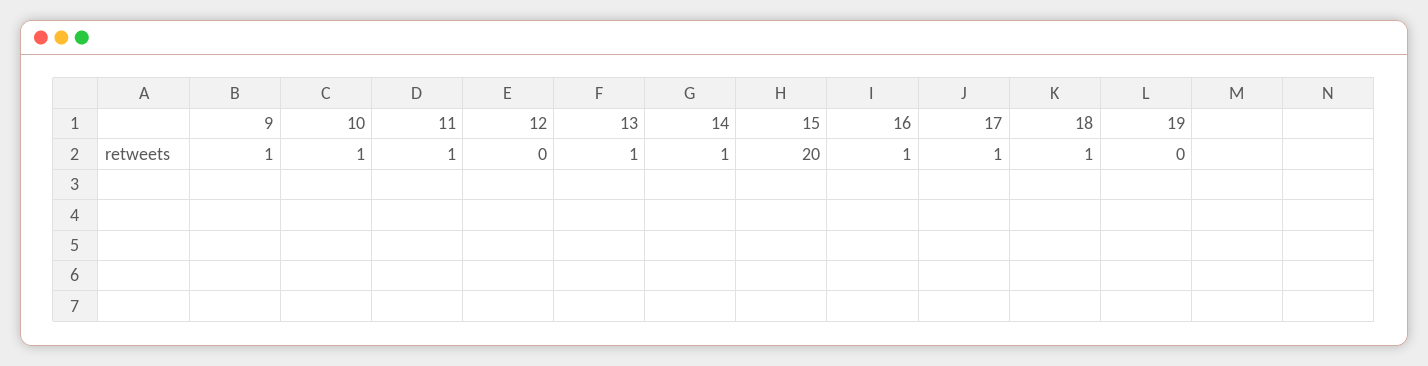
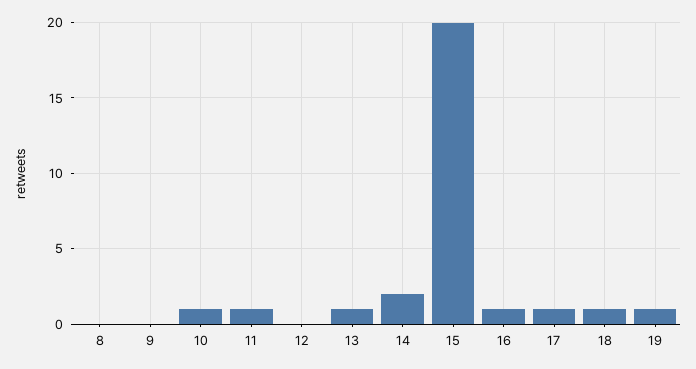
9: 1 -> 0
14: 1 -> 2
19: 0 -> 1
8: none -> 0

